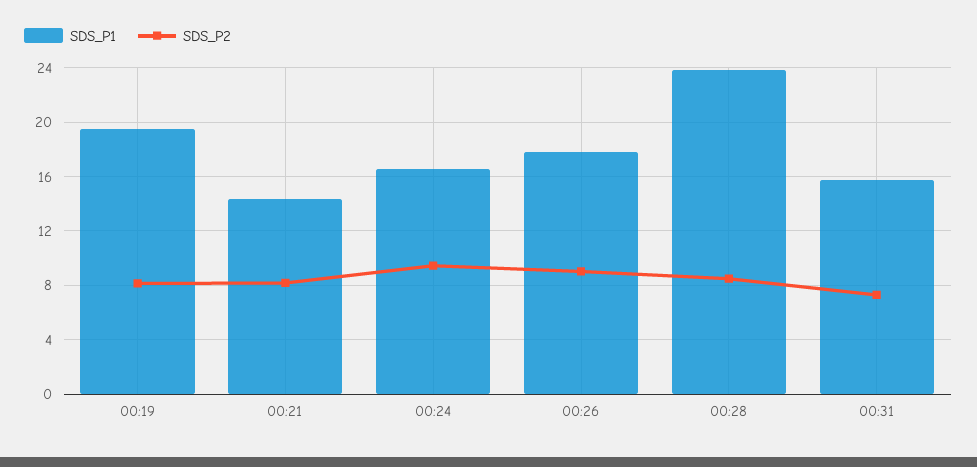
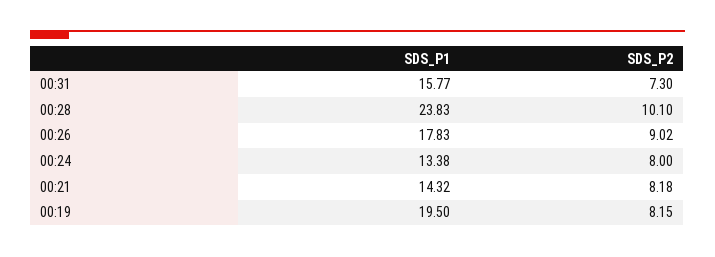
SDS_P1, 00:24: 16.5 -> 13.38
SDS_P2, 00:24: 9.5 -> 8
SDS_P2, 00:28: 8.5 -> 10.1

